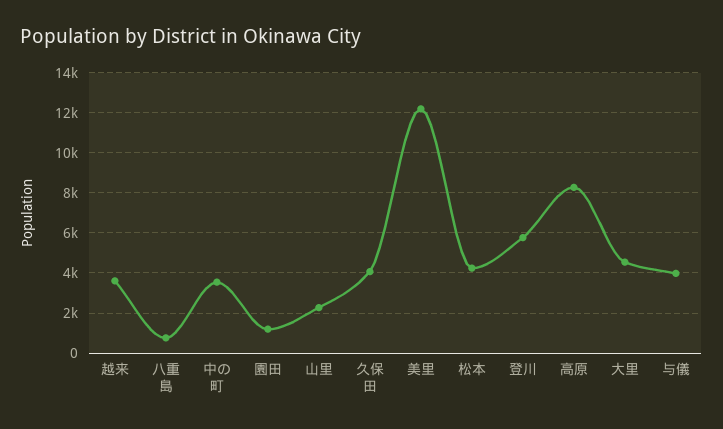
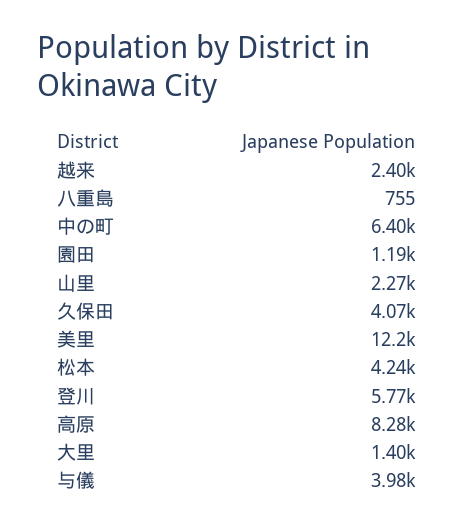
越来: 3500 -> 2400
中の町: 3500 -> 6400
大里: 4500 -> 1400

